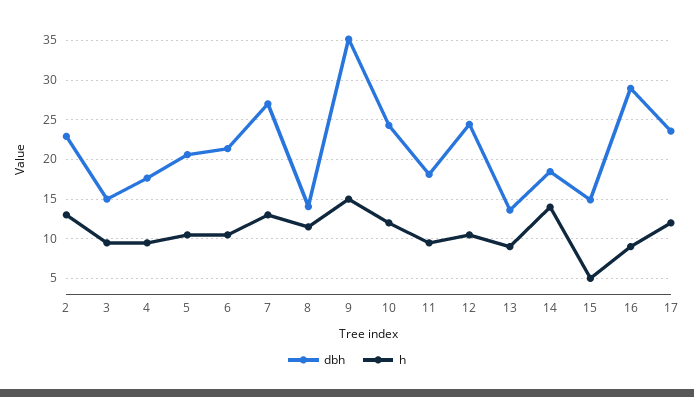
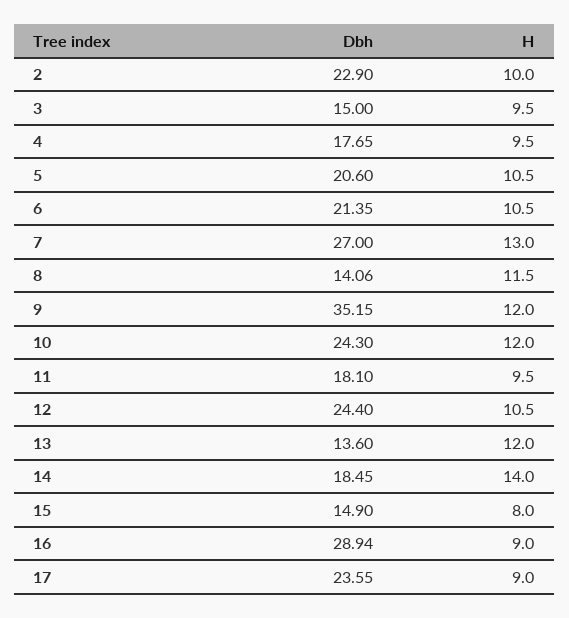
h, 2: 13 -> 10
h, 9: 15 -> 12
h, 13: 9 -> 12
h, 15: 5 -> 8
h, 17: 12 -> 9

